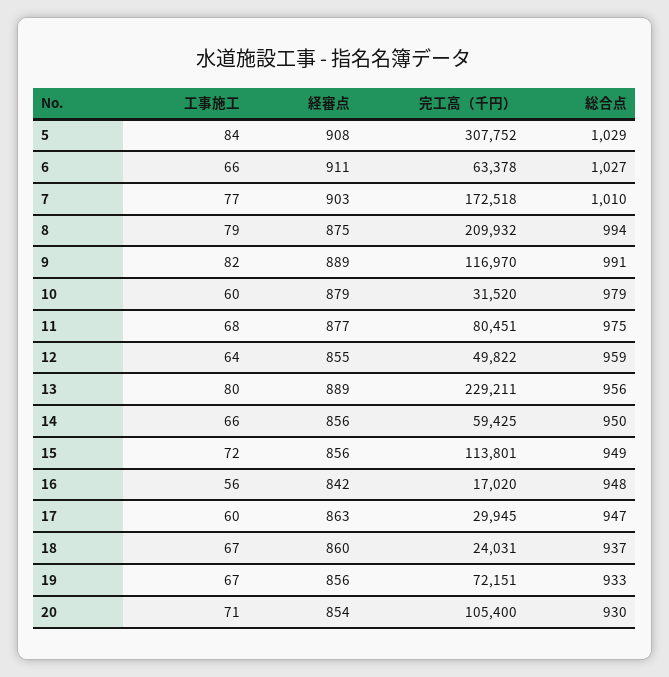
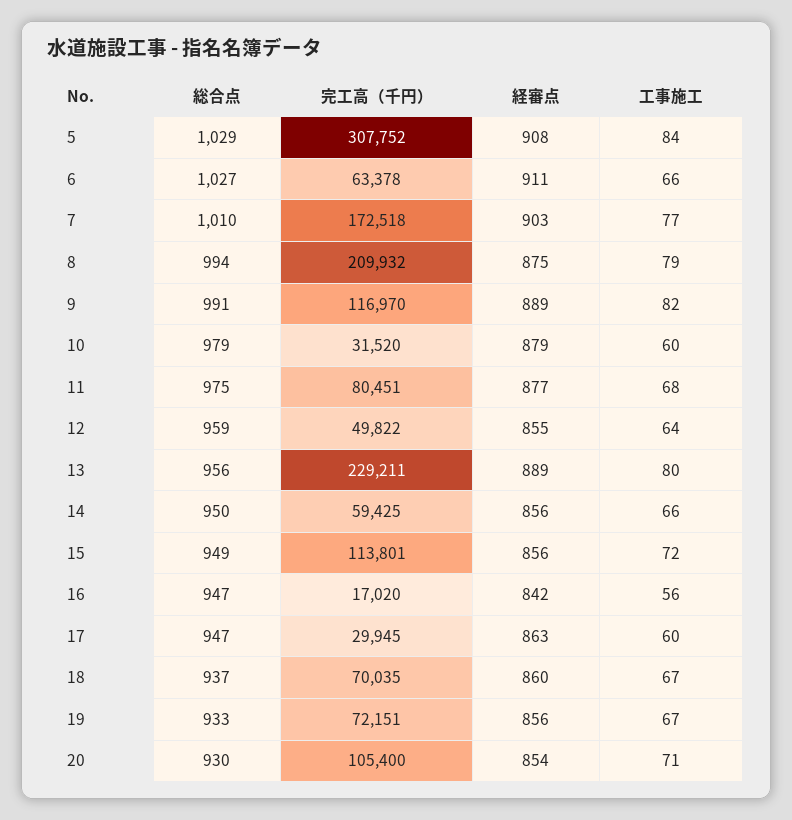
総合点, 16: 948 -> 947
完工高（千円）, 18: 24031 -> 70035

